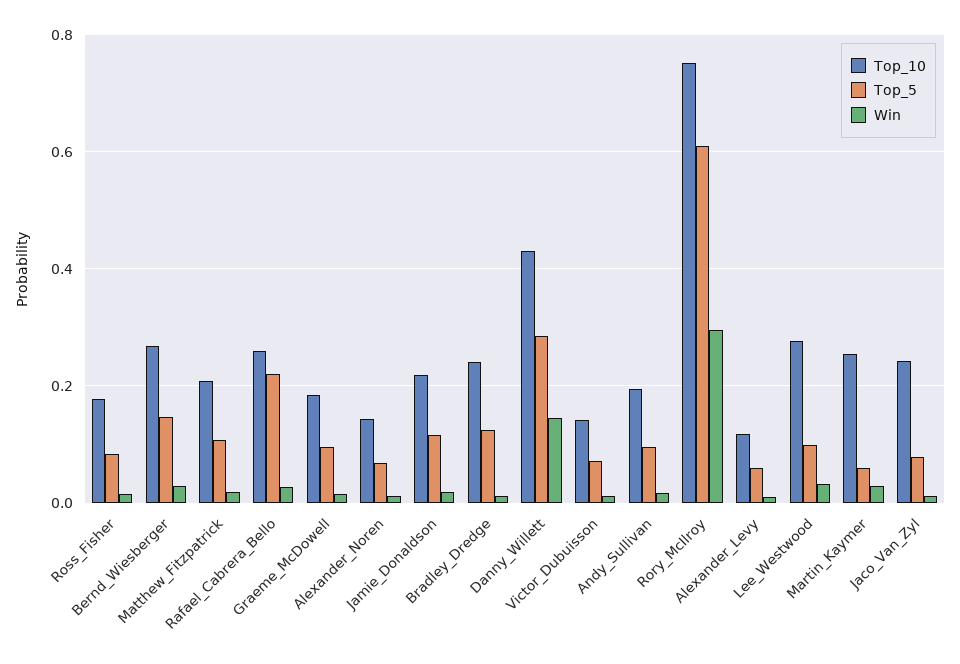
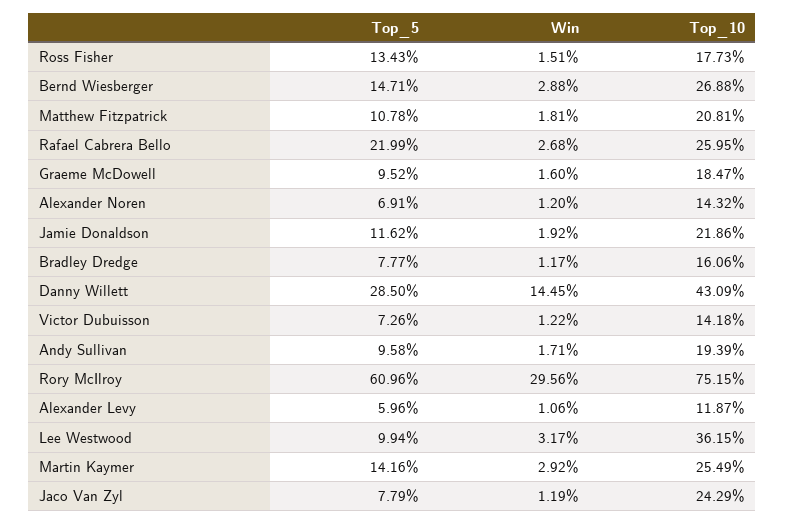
Top_5, Ross_Fisher: 0.08 -> 0.1343
Top_10, Bradley_Dredge: 0.24 -> 0.1606
Top_5, Bradley_Dredge: 0.12 -> 0.0777
Top_10, Lee_Westwood: 0.28 -> 0.3615
Top_5, Martin_Kaymer: 0.06 -> 0.1416

